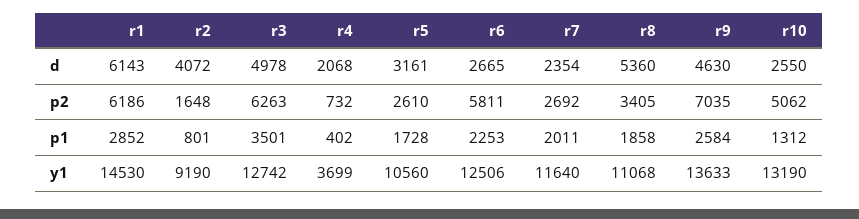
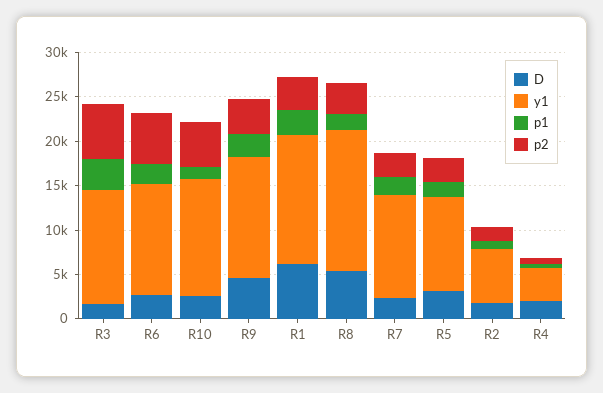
d, r2: 4072 -> 2000
d, r3: 4978 -> 2000
p2, r1: 6186 -> 4000
p2, r9: 7035 -> 4000
y1, r2: 9190 -> 6000
y1, r8: 11068 -> 16000

